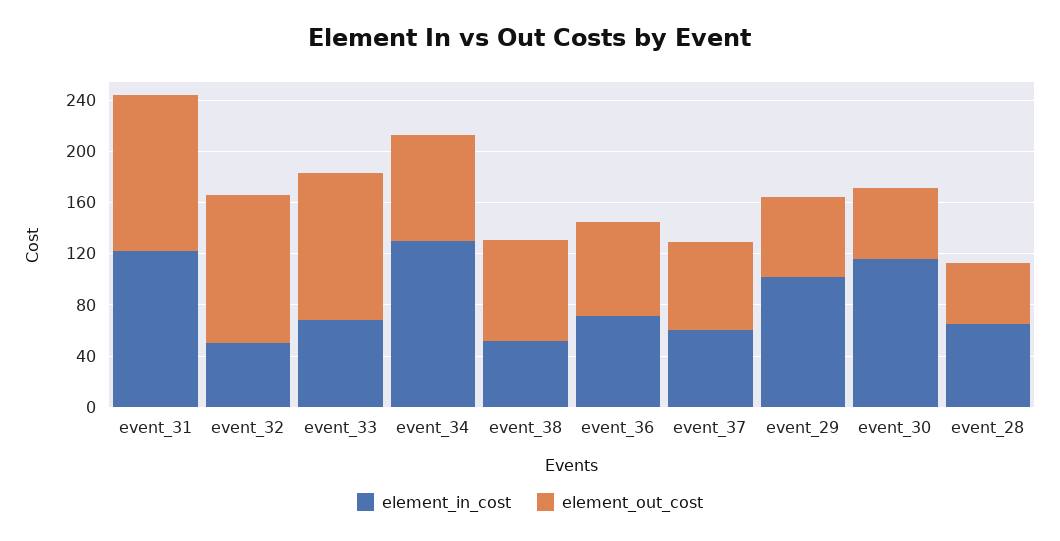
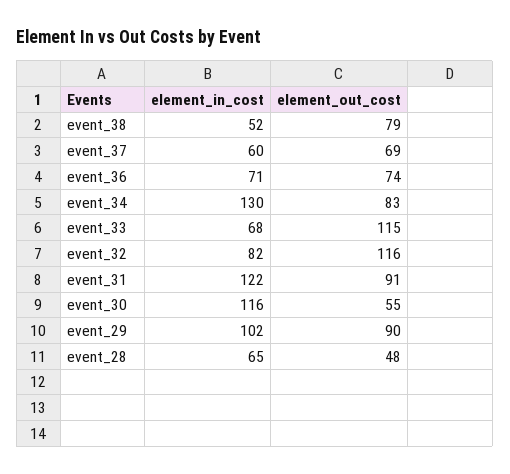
element_out_cost, event_31: 120 -> 91
element_in_cost, event_32: 50 -> 82
element_out_cost, event_29: 60 -> 90

